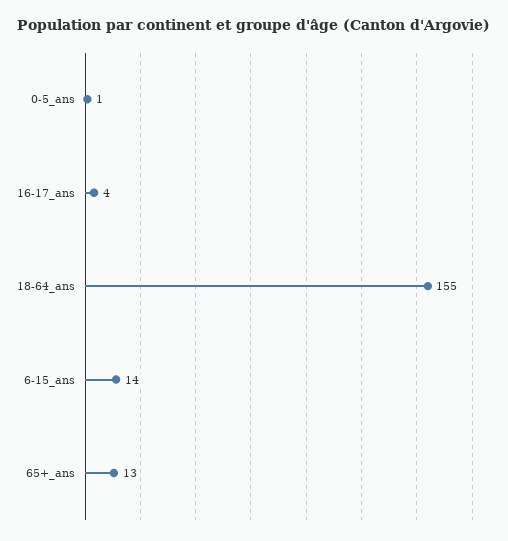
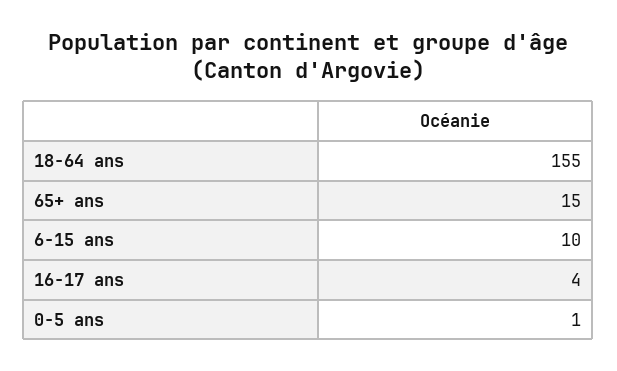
6-15_ans: 14 -> 10
65+_ans: 13 -> 15

